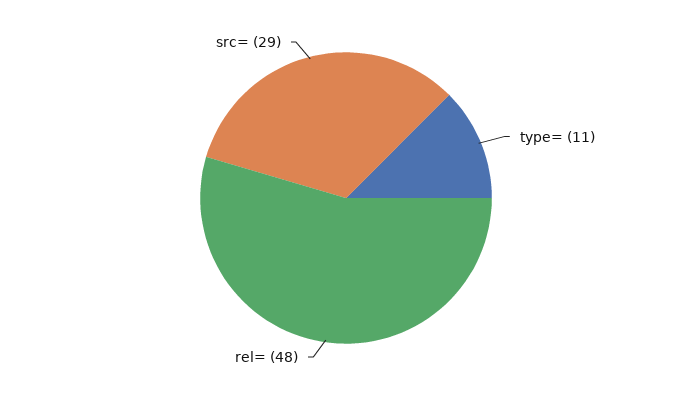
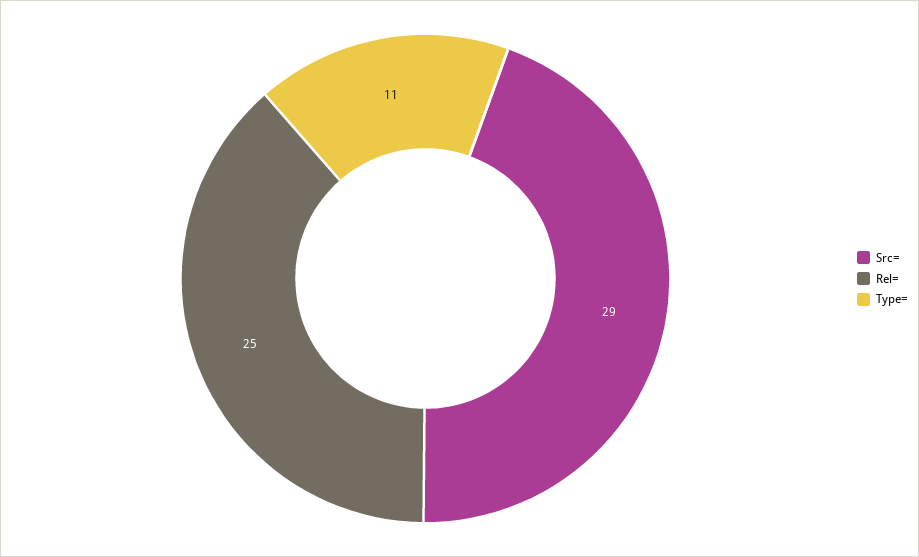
rel=: 48 -> 25

